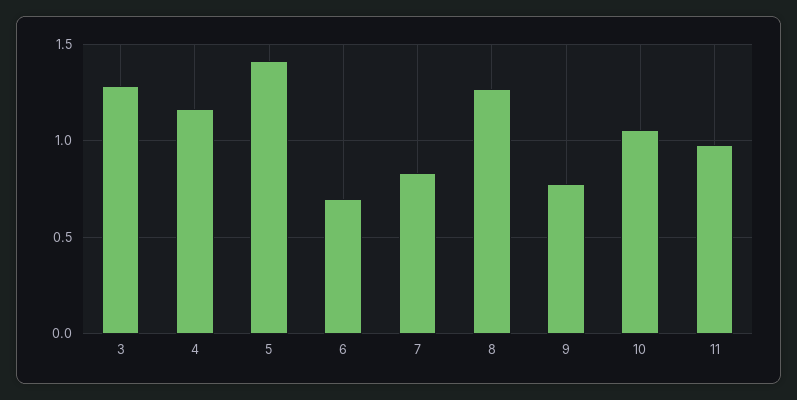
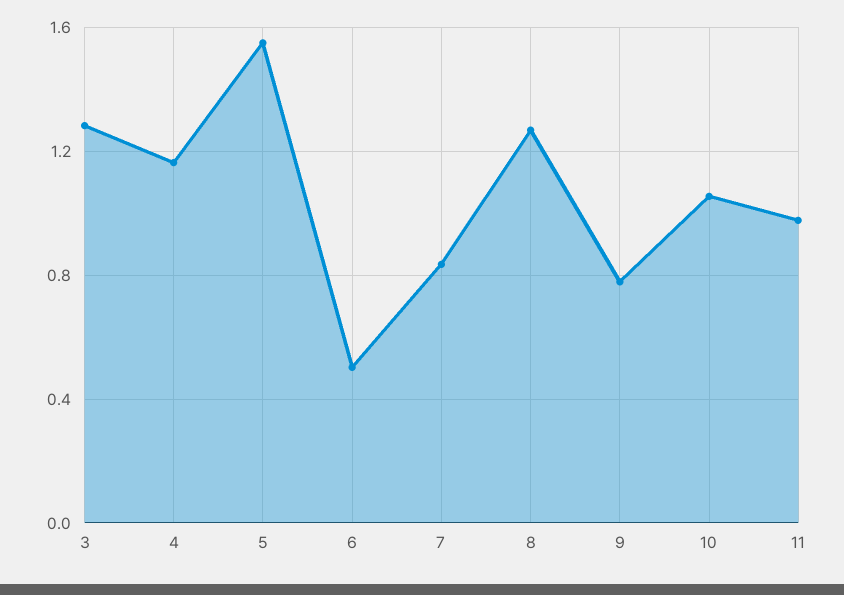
5: 1.4 -> 1.55
6: 0.7 -> 0.5

